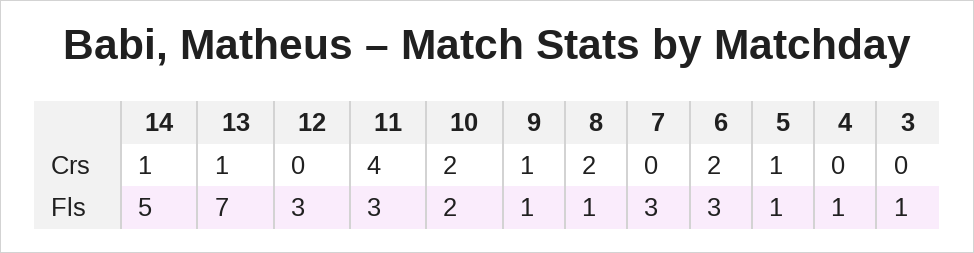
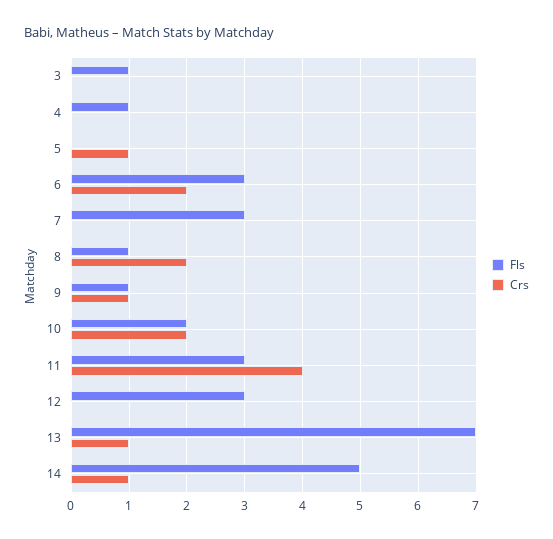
Fls, 5: 1 -> 0

